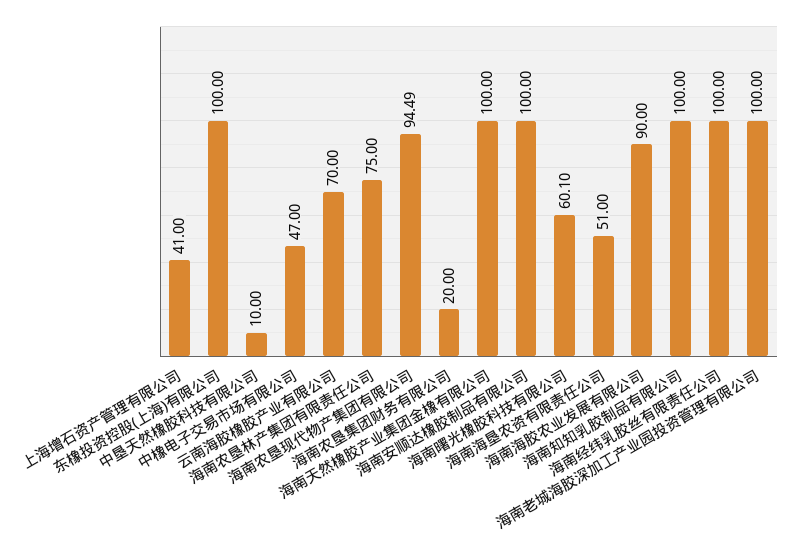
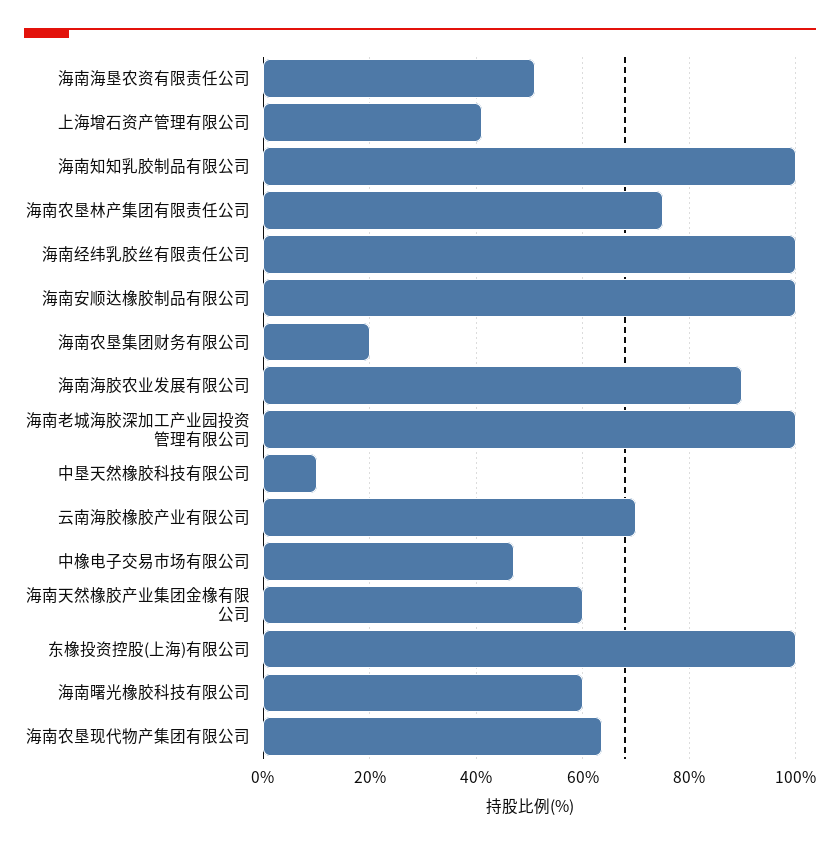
海南农垦现代物产集团有限公司: 94.49 -> 64
海南天然橡胶产业集团金橡有限公司: 100 -> 60

